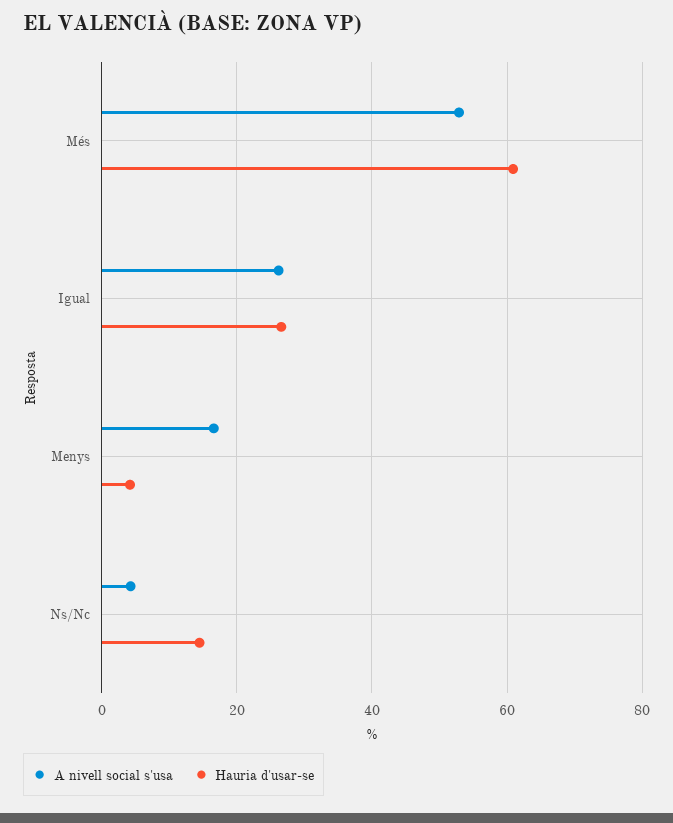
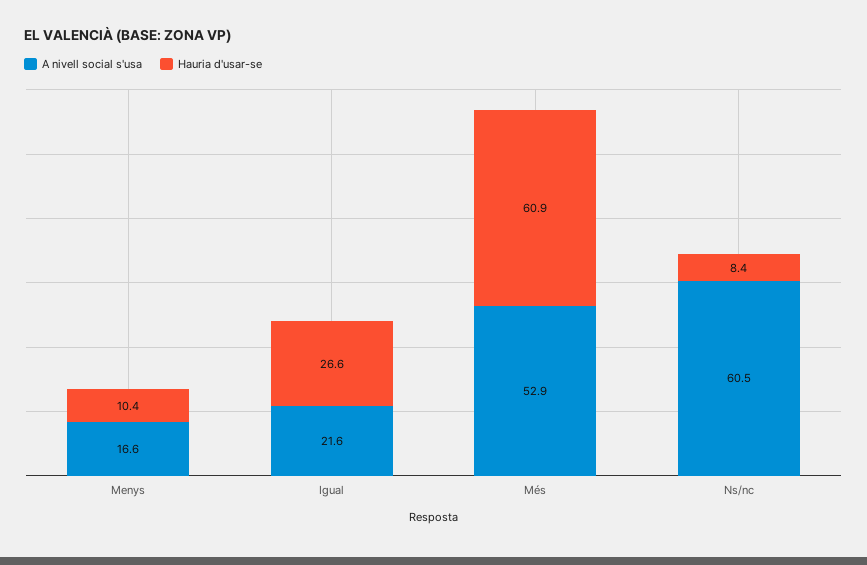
A nivell social s'usa, Igual: 26 -> 21.6
Hauria d'usar-se, Menys: 4 -> 10.4
A nivell social s'usa, Ns/Nc: 4 -> 60.5
Hauria d'usar-se, Ns/Nc: 14 -> 8.4

